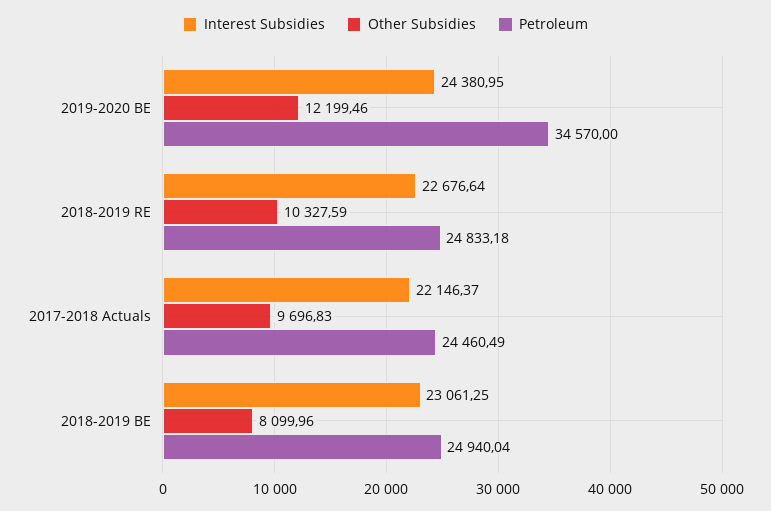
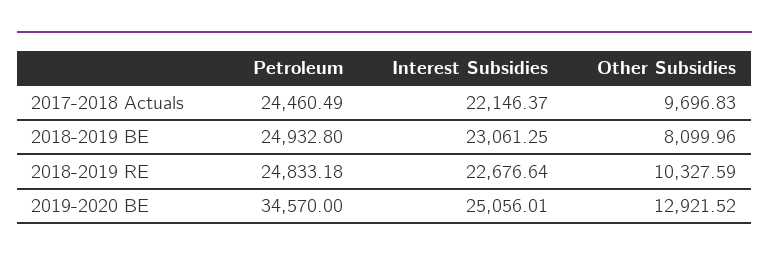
Interest Subsidies, 2019-2020 BE: 24380.95 -> 25056.01
Other Subsidies, 2019-2020 BE: 12199.46 -> 12921.52
Petroleum, 2018-2019 BE: 24940.04 -> 24932.8

